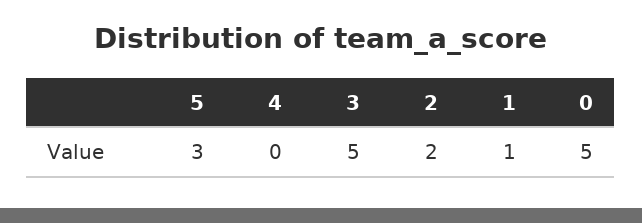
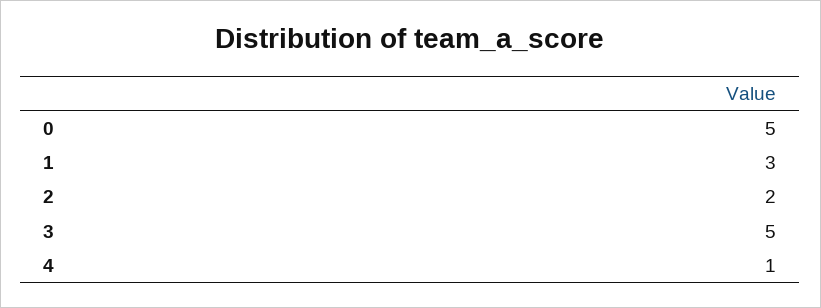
5: 3 -> none
4: 0 -> 1
1: 1 -> 3

